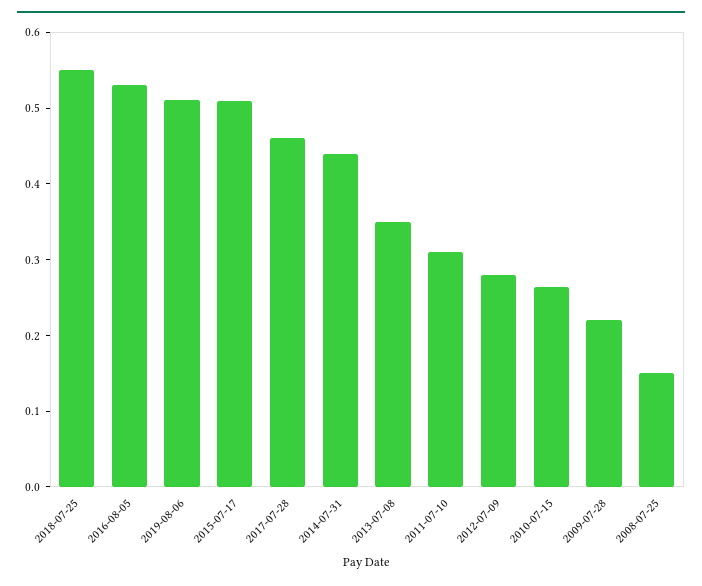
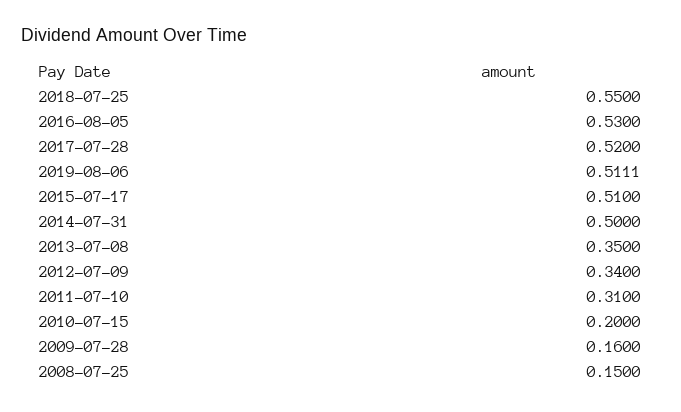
2017-07-28: 0.46 -> 0.52
2014-07-31: 0.44 -> 0.5
2012-07-09: 0.28 -> 0.34
2010-07-15: 0.26 -> 0.2
2009-07-28: 0.22 -> 0.16

